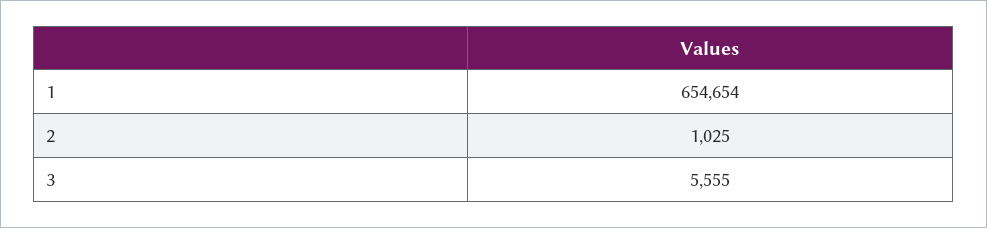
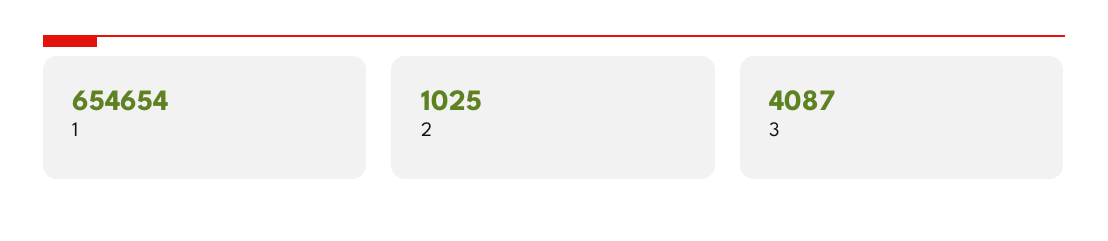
3: 5555 -> 4087

